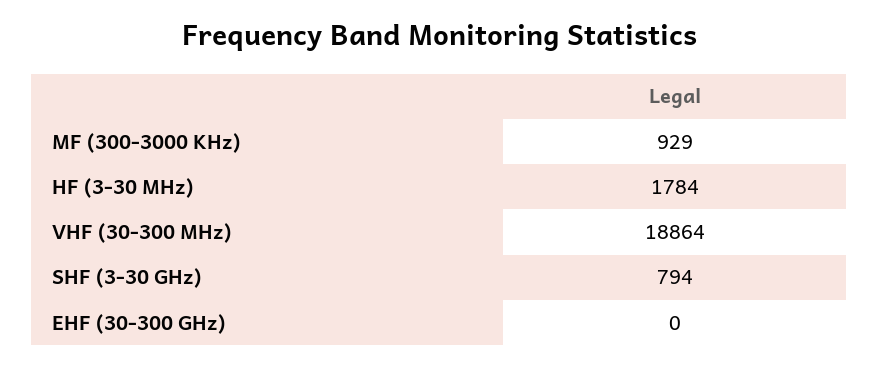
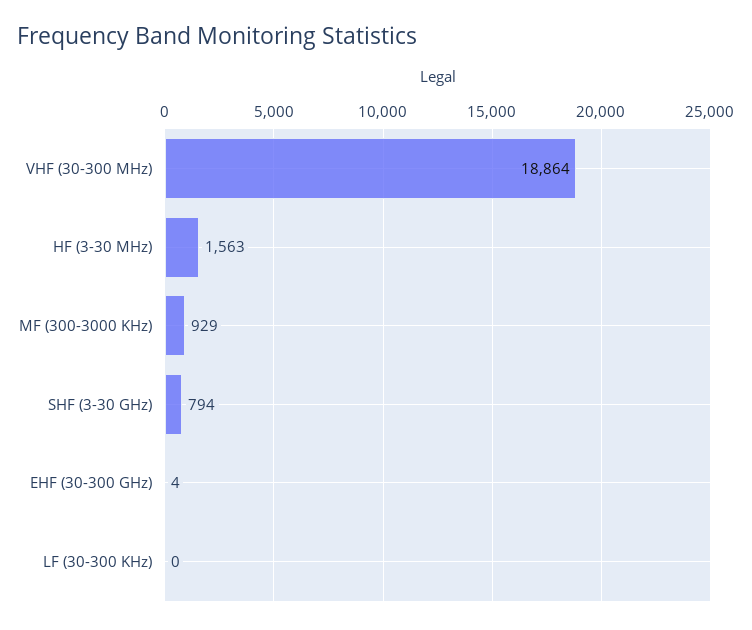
HF (3-30 MHz): 1784 -> 1563
EHF (30-300 GHz): 0 -> 4
LF (30-300 KHz): none -> 0

